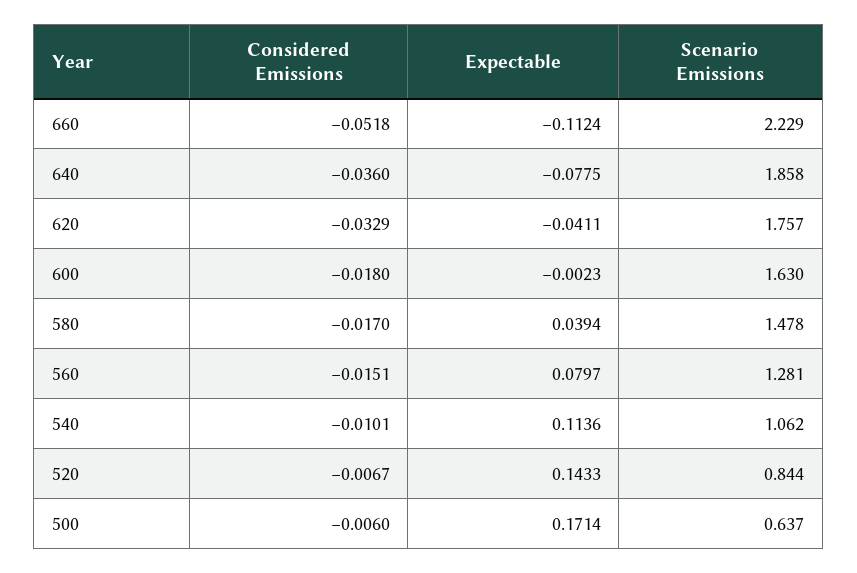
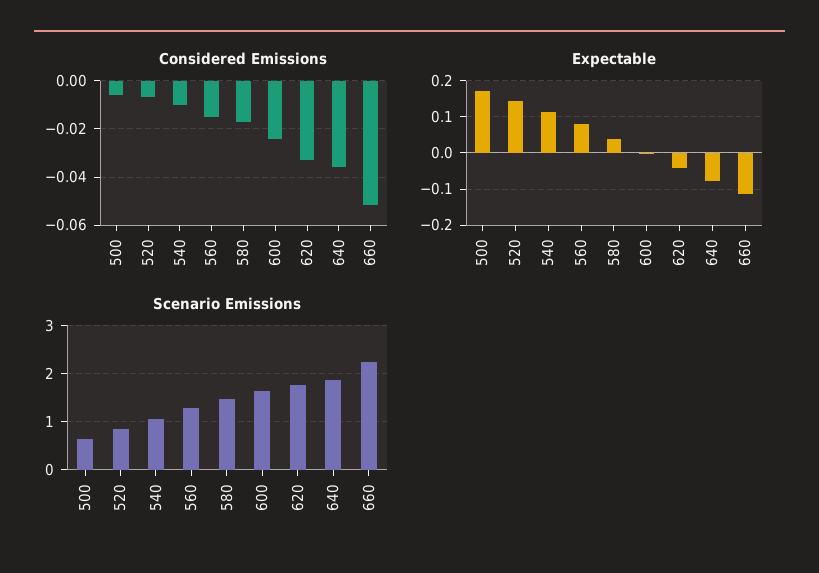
Considered Emissions, 600: -0.018 -> -0.025

